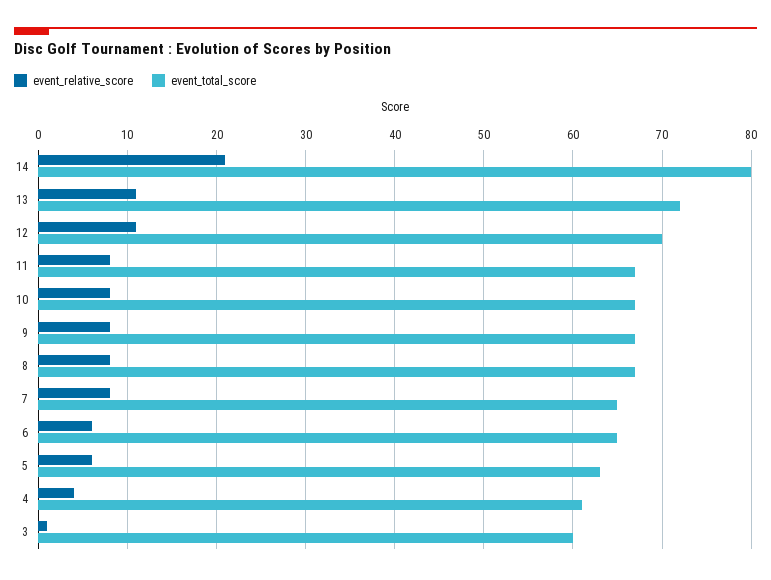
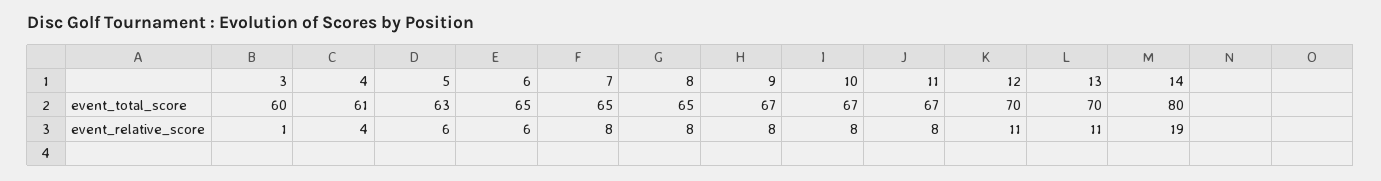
event_relative_score, 14: 21 -> 19
event_total_score, 13: 72 -> 70
event_total_score, 8: 67 -> 65

